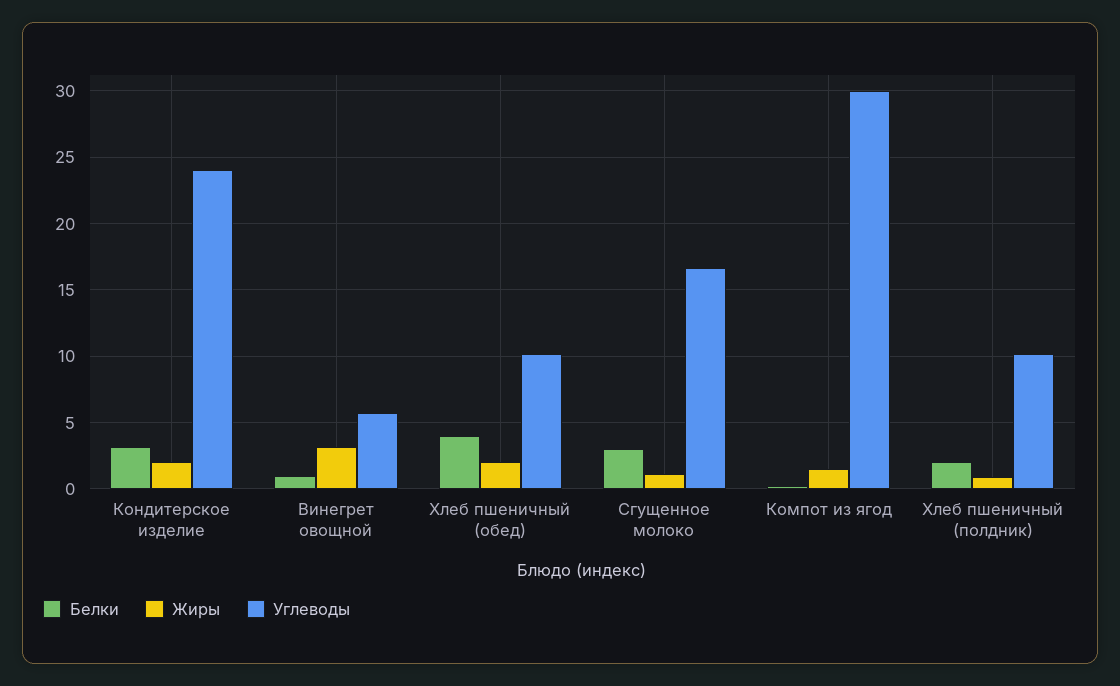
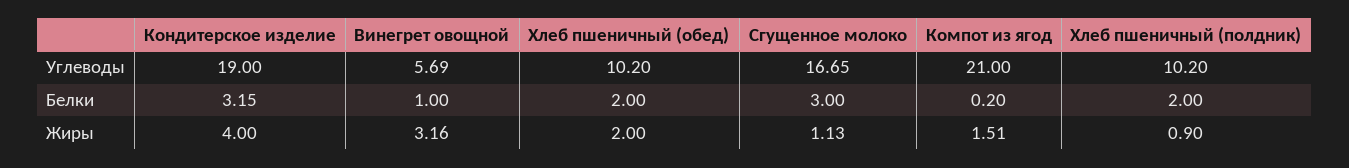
Жиры, Кондитерское изделие: 2 -> 4
Углеводы, Кондитерское изделие: 24 -> 19
Белки, Хлеб пшеничный (обед): 4 -> 2
Углеводы, Компот из ягод: 30 -> 21

